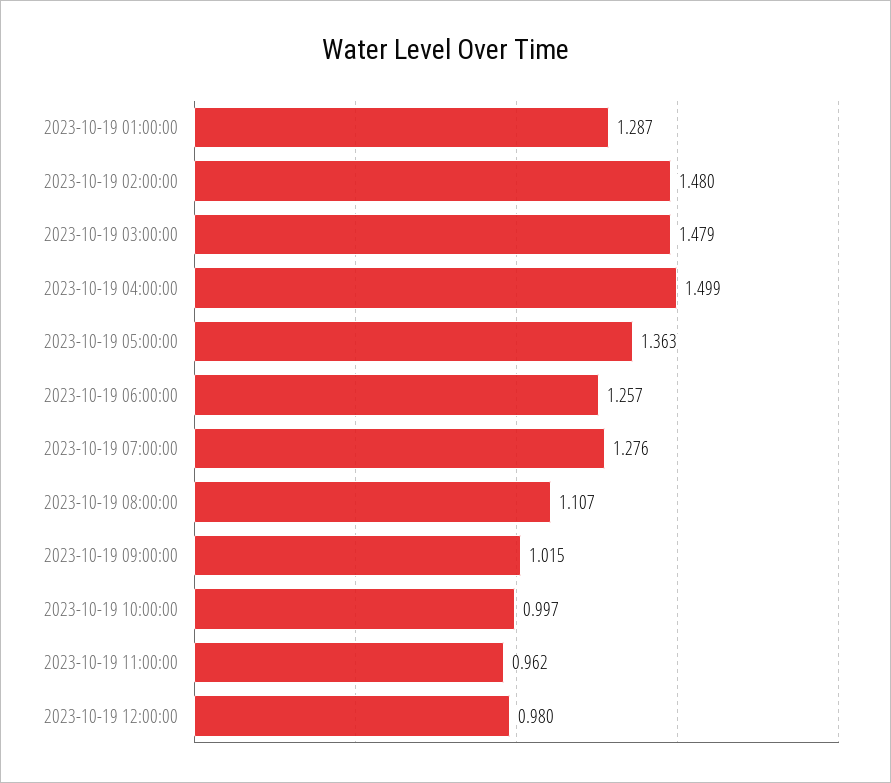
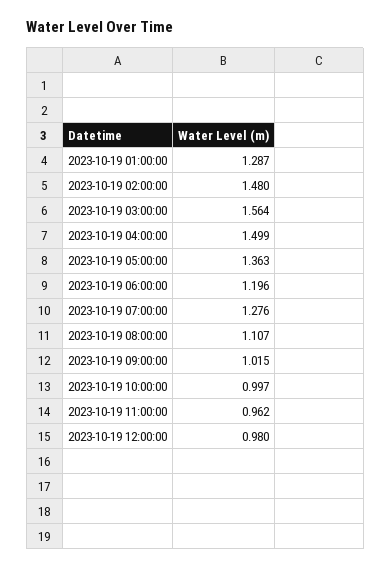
2023-10-19 03:00:00: 1.479 -> 1.564
2023-10-19 06:00:00: 1.257 -> 1.196

